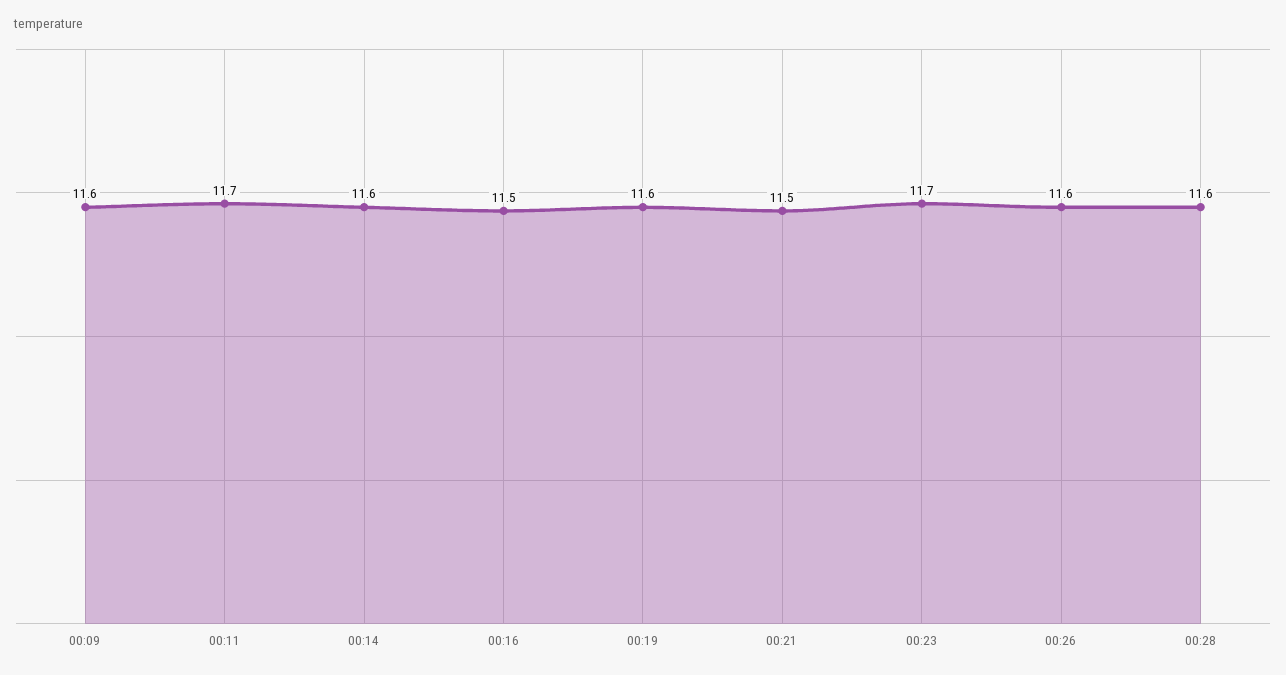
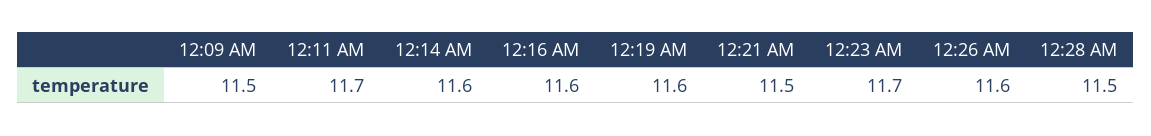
00:09: 11.6 -> 11.5
00:16: 11.5 -> 11.6
00:28: 11.6 -> 11.5

